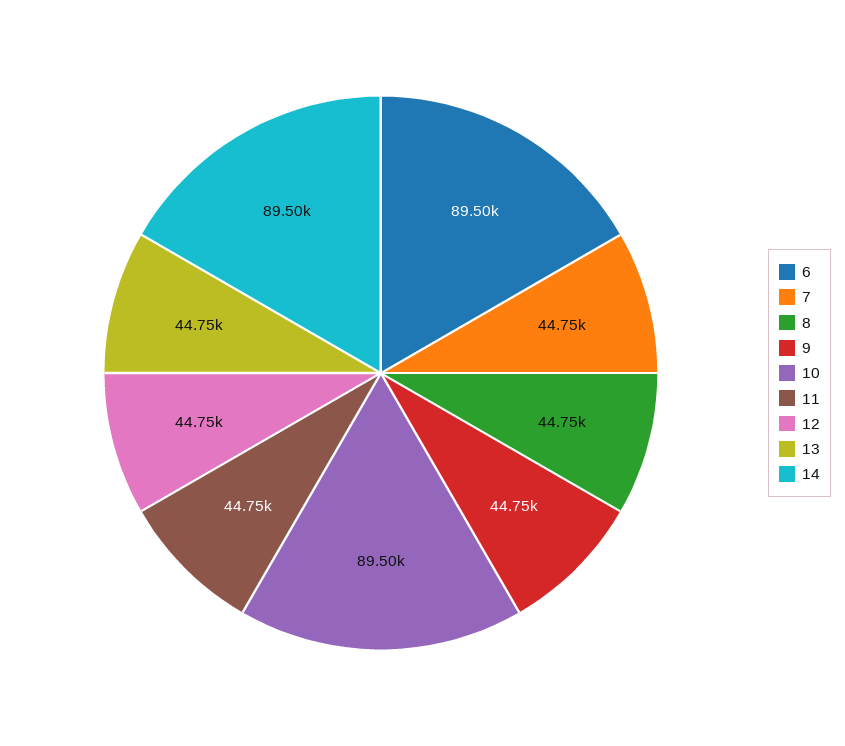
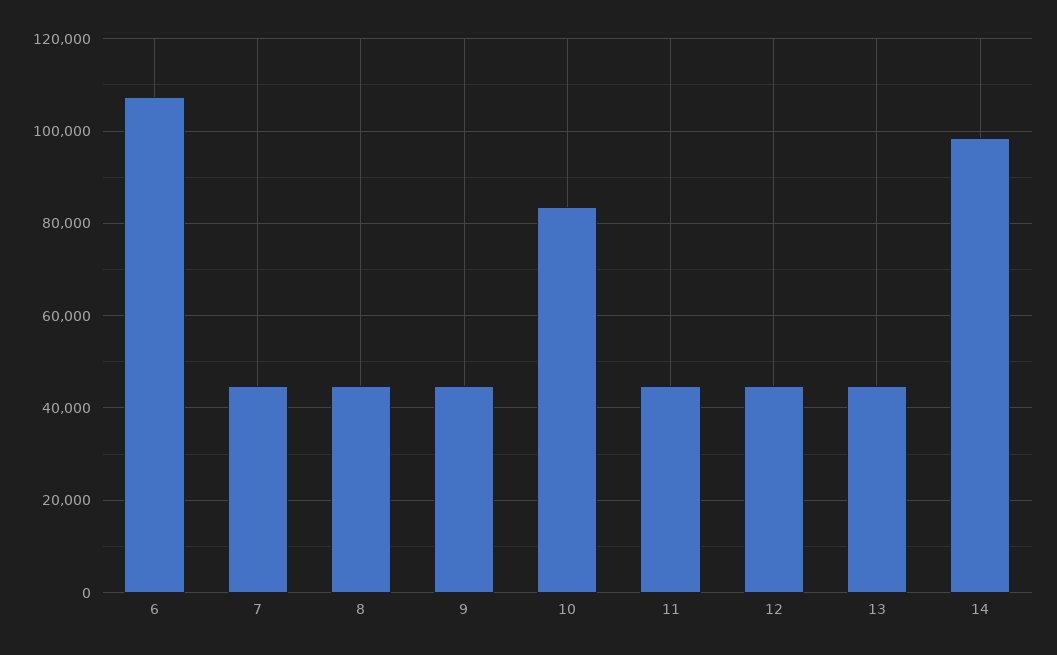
6: 89500 -> 108000
10: 89500 -> 84000
14: 89500 -> 98000

